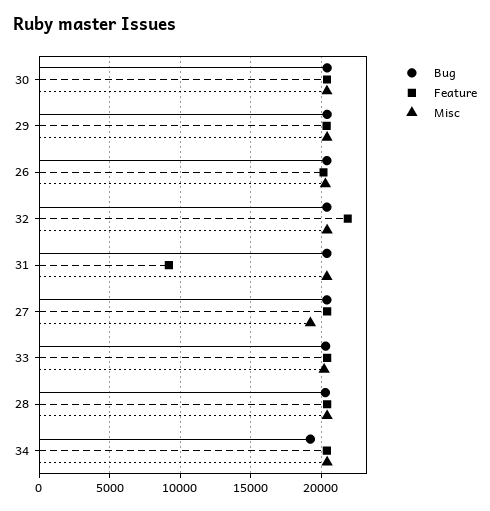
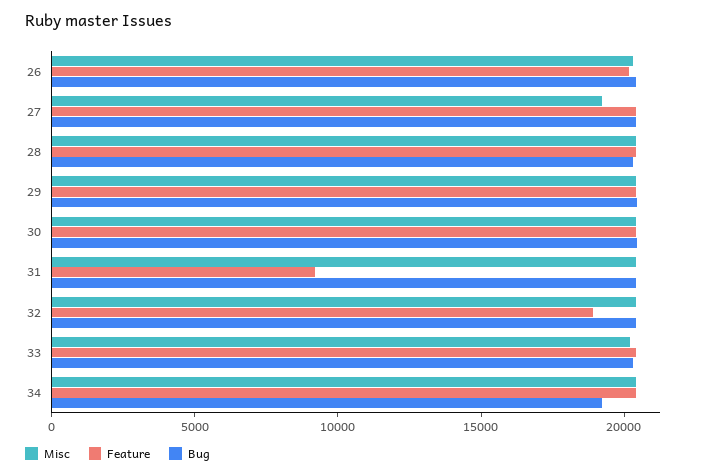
Feature, 32: 22000 -> 19000

